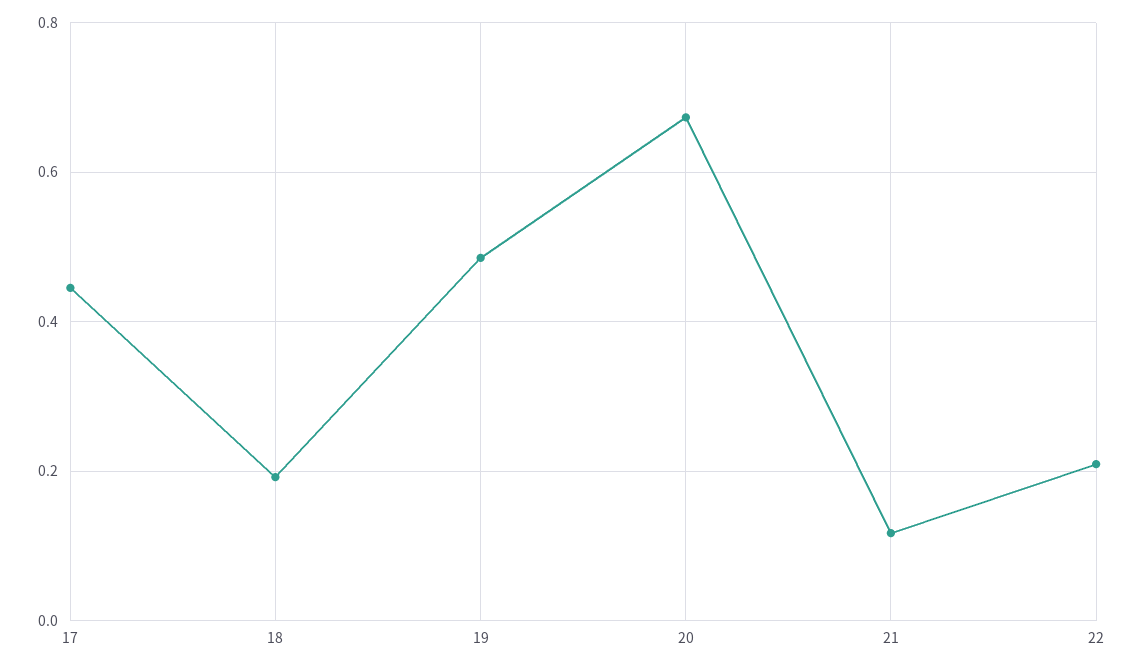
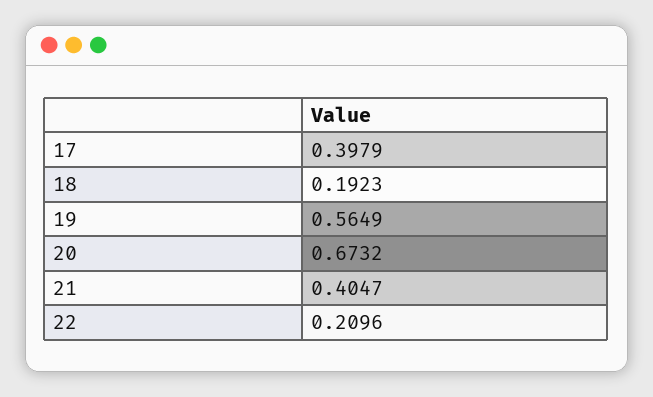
17: 0.44 -> 0.3979
19: 0.48 -> 0.5649
21: 0.12 -> 0.4047

